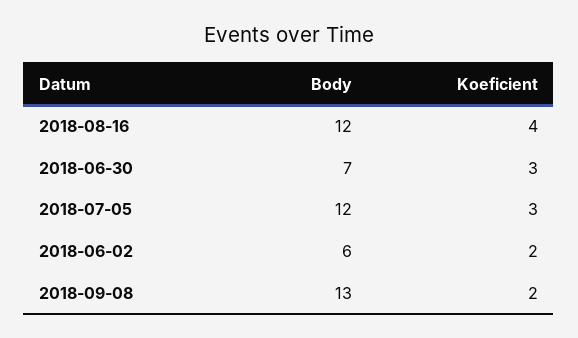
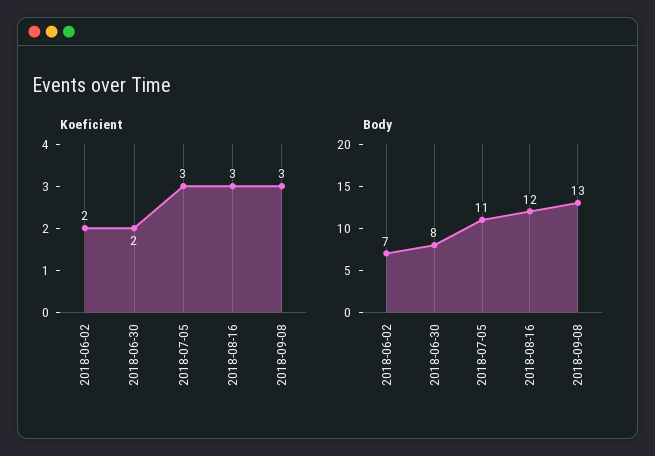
Koeficient, 2018-08-16: 4 -> 3
Body, 2018-06-30: 7 -> 8
Koeficient, 2018-06-30: 3 -> 2
Body, 2018-07-05: 12 -> 11
Body, 2018-06-02: 6 -> 7
Koeficient, 2018-09-08: 2 -> 3

